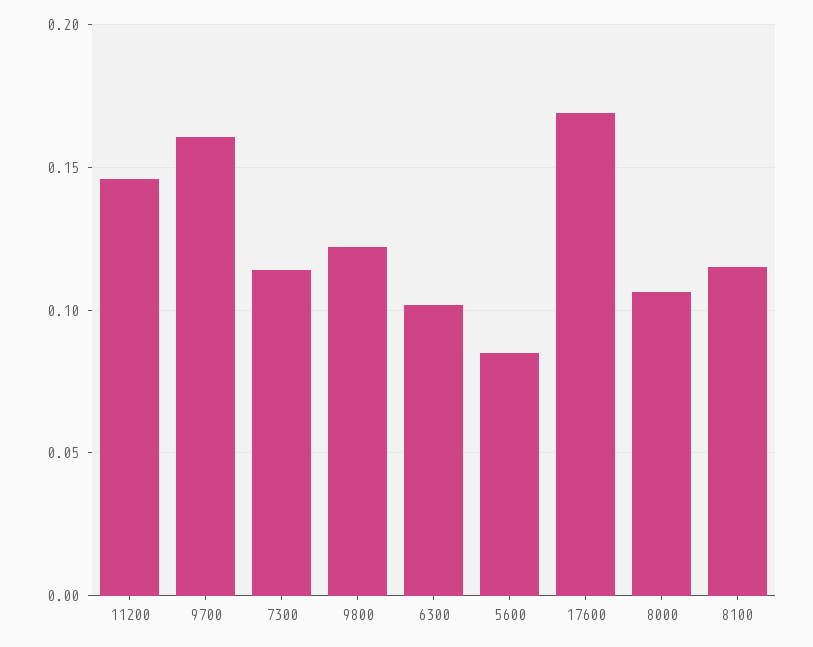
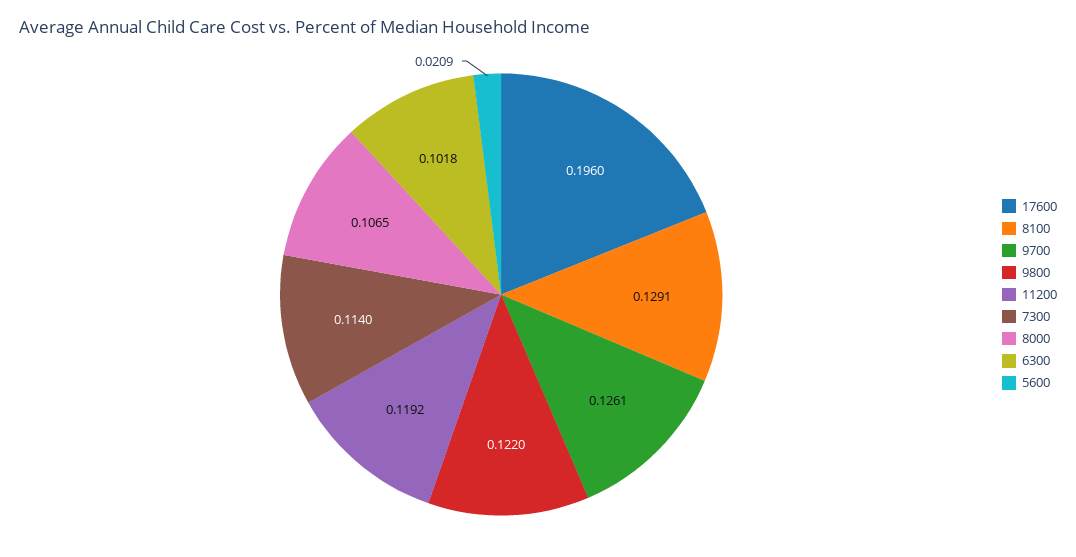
11200: 0.145 -> 0.1192
9700: 0.16 -> 0.1261
5600: 0.085 -> 0.0209
17600: 0.17 -> 0.196
8100: 0.115 -> 0.1291

